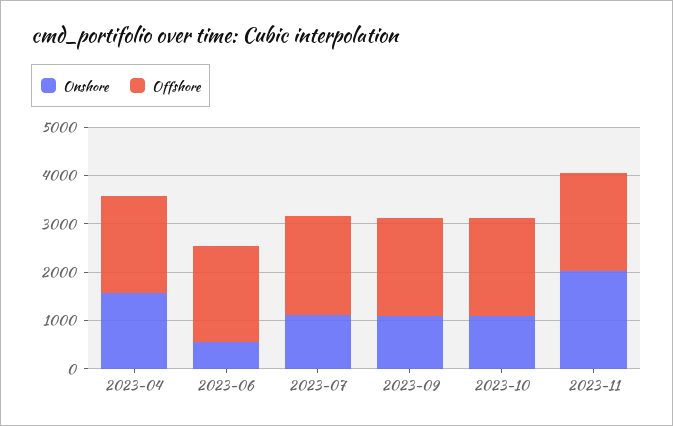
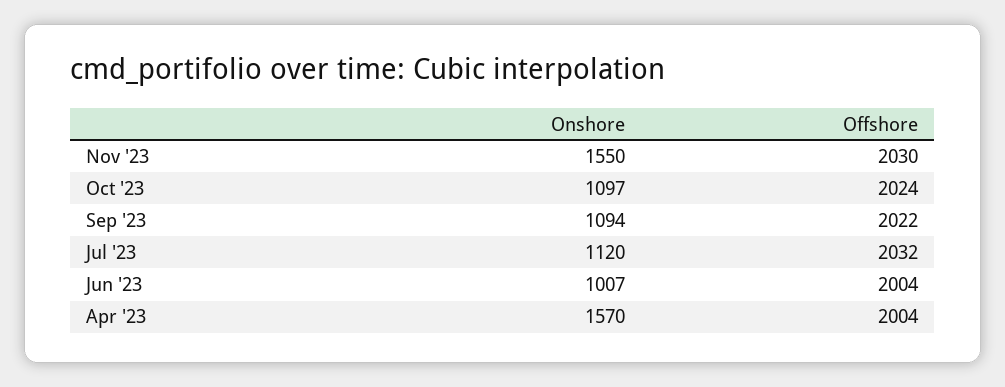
Onshore, 2023-06: 600 -> 1007
Onshore, 2023-11: 2000 -> 1550

